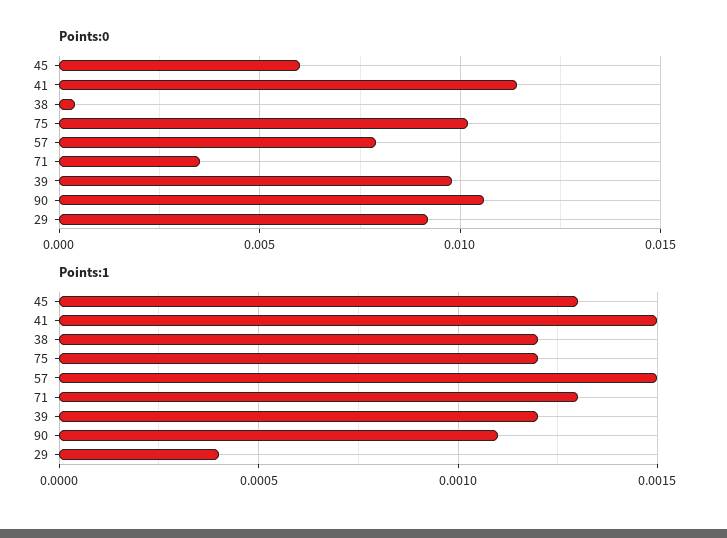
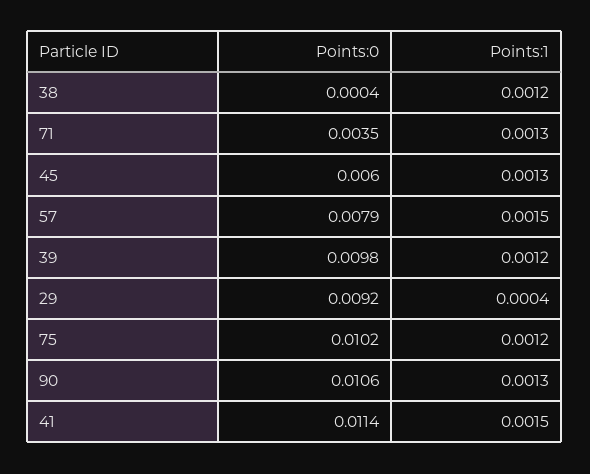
Points:1, 90: 0.0011 -> 0.0013

